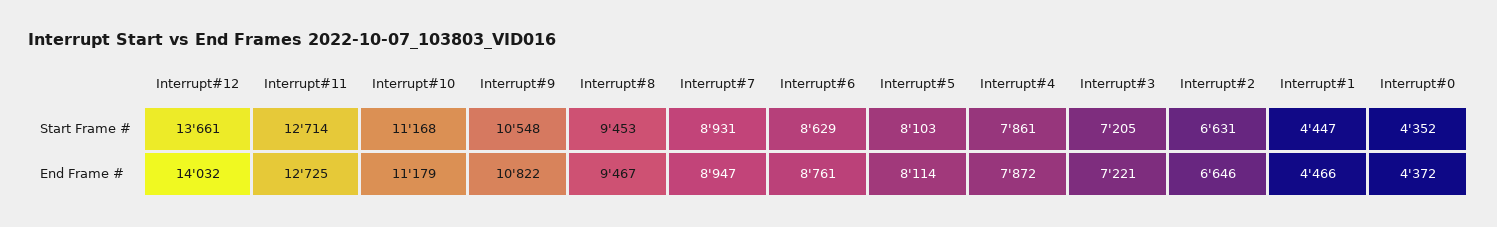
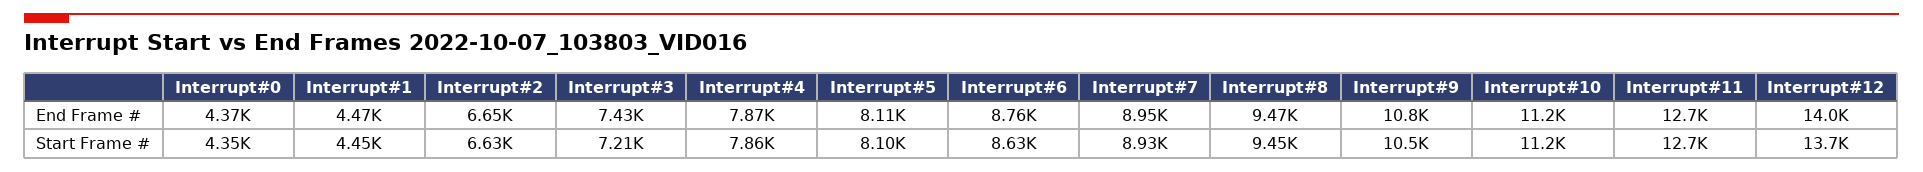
Interrupt#3, End Frame #: 7221 -> 7430

